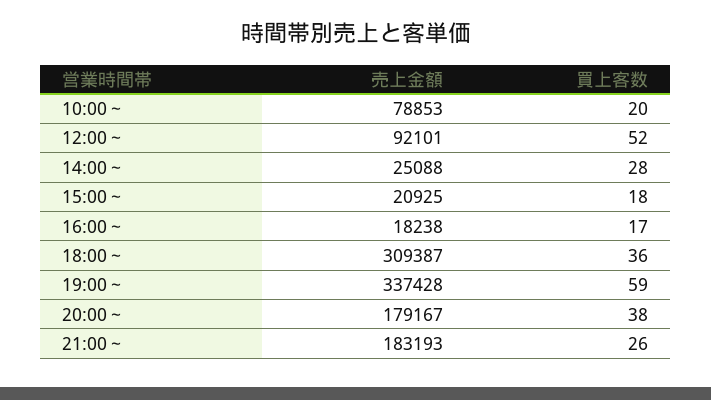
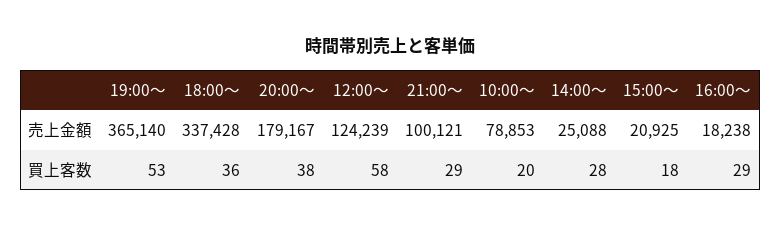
売上金額, 12:00～: 92101 -> 124239
買上客数, 12:00～: 52 -> 58
買上客数, 16:00～: 17 -> 29
売上金額, 18:00～: 309387 -> 337428
売上金額, 19:00～: 337428 -> 365140
買上客数, 19:00～: 59 -> 53
売上金額, 21:00～: 183193 -> 100121
買上客数, 21:00～: 26 -> 29

